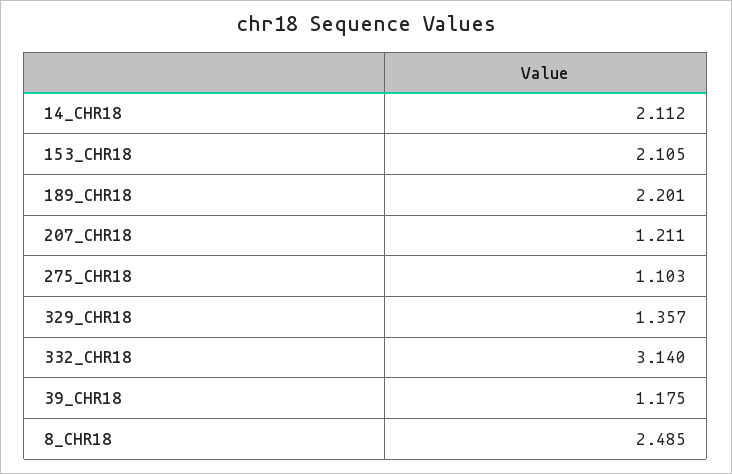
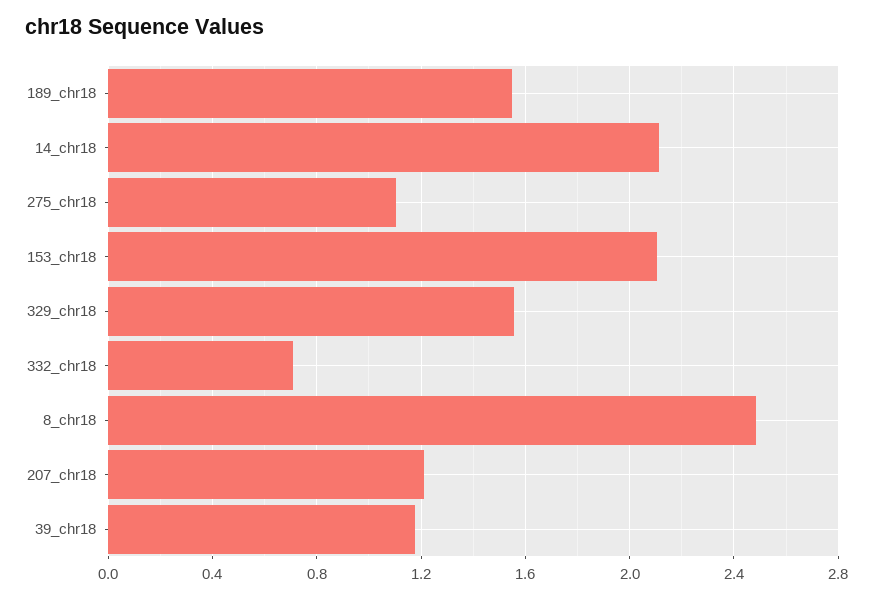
189_CHR18: 2.201 -> 1.55
329_CHR18: 1.357 -> 1.55
332_CHR18: 3.14 -> 0.7

